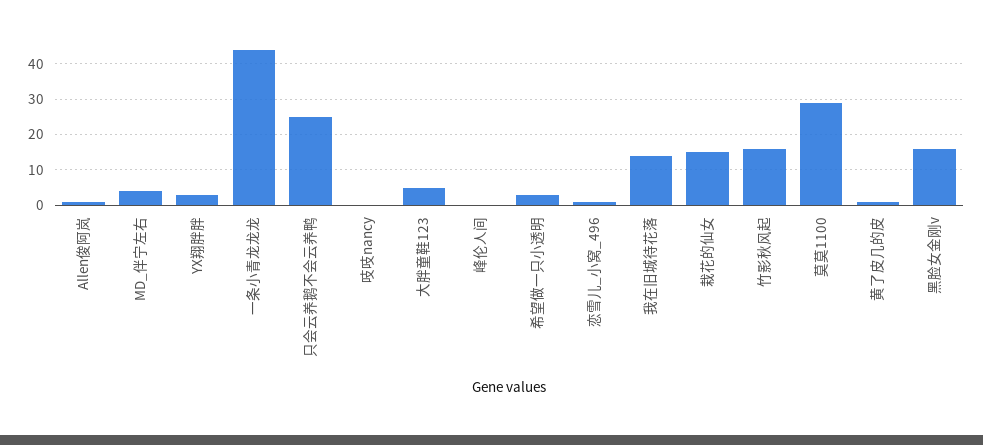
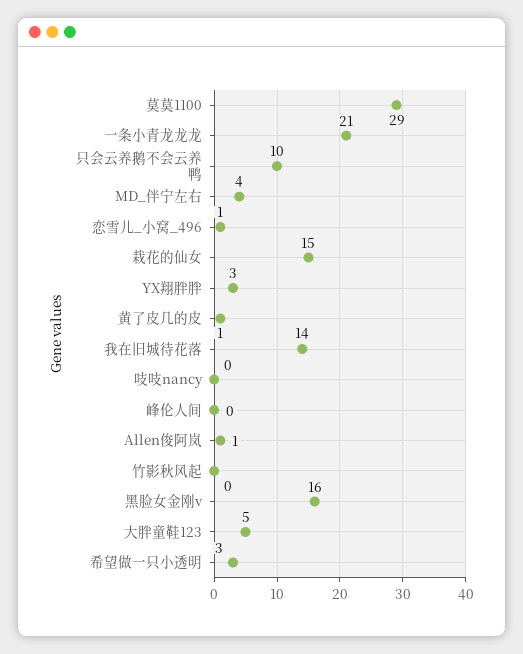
一条小青龙龙龙: 45 -> 21
只会云养鹅不会云养鸭: 25 -> 10
竹影秋风起: 15 -> 0

